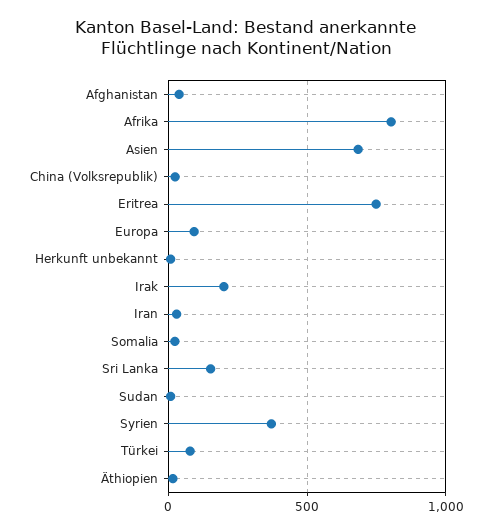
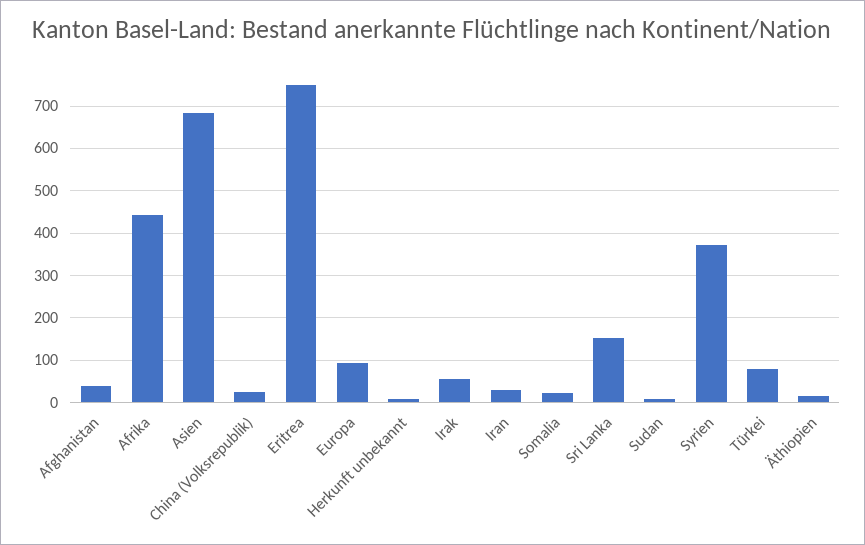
Afrika: 800 -> 440
Irak: 200 -> 60

